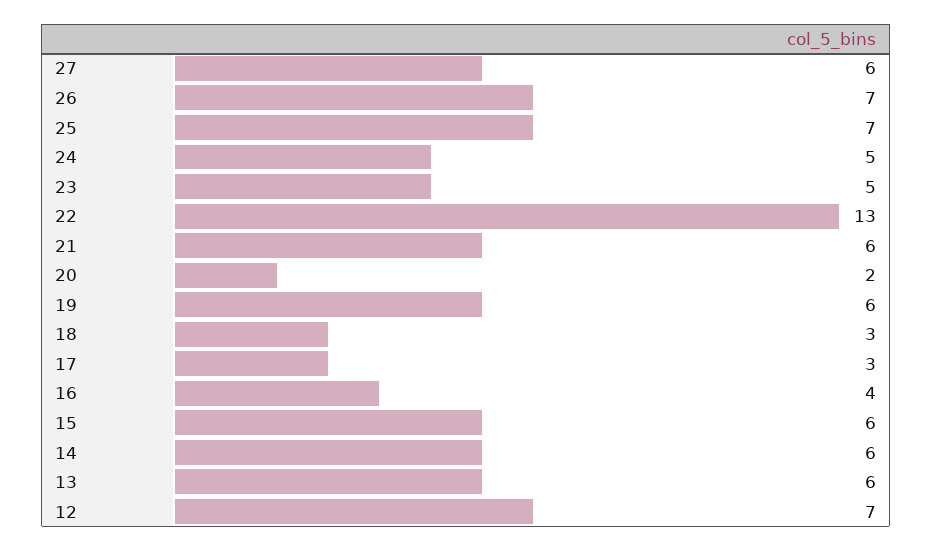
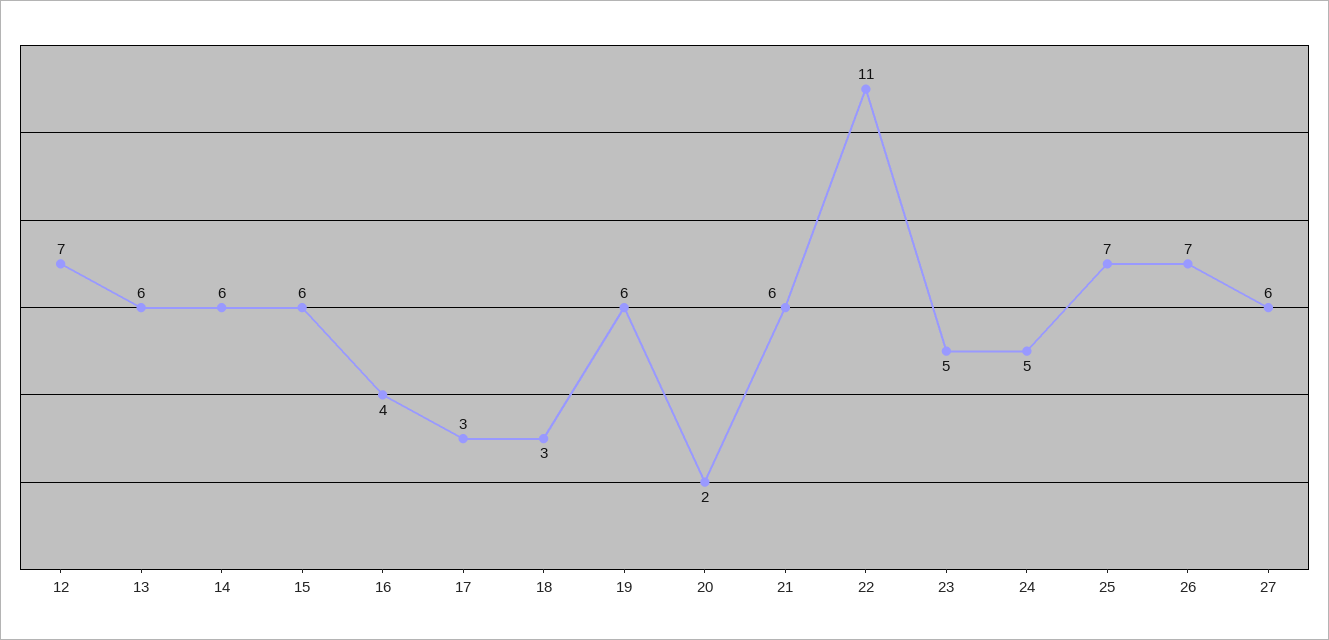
22: 13 -> 11

